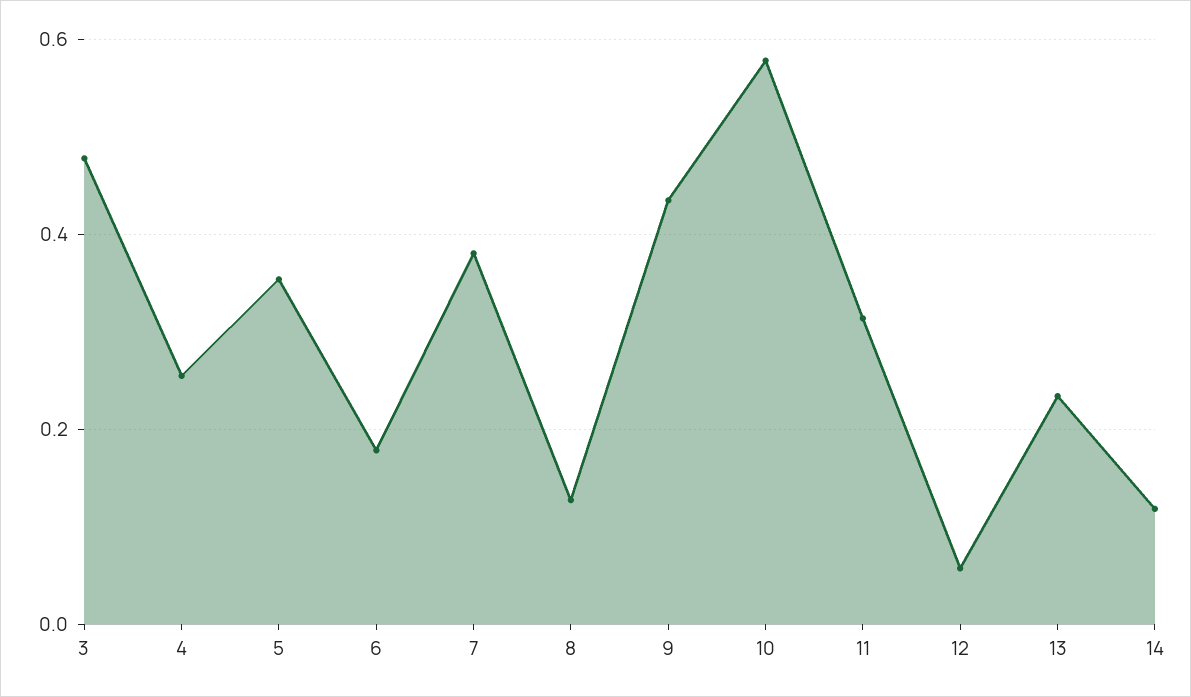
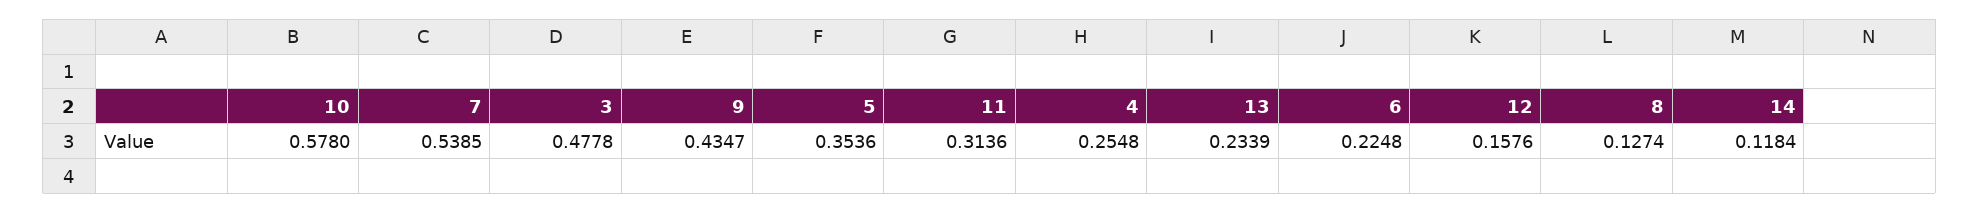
6: 0.18 -> 0.2248
7: 0.38 -> 0.5385
12: 0.06 -> 0.1576

